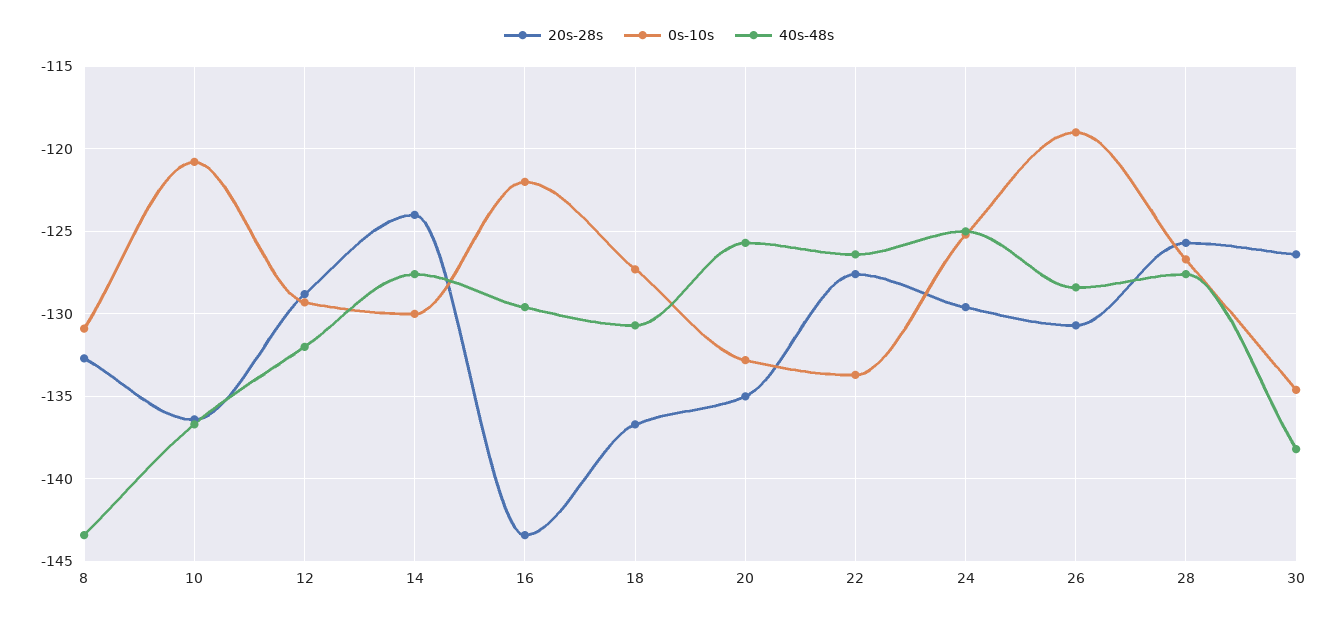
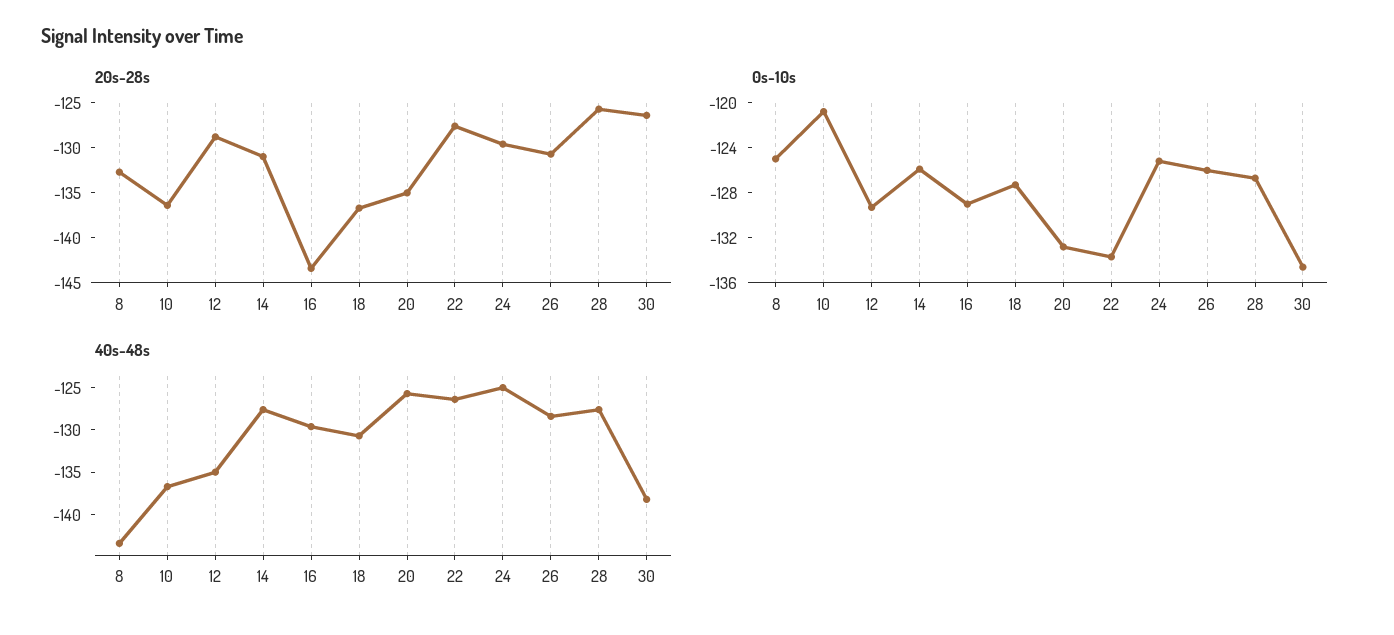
0s-10s, 8: -131 -> -125
40s-48s, 12: -132 -> -135
20s-28s, 14: -124 -> -131
0s-10s, 14: -130 -> -126
0s-10s, 16: -122 -> -129
0s-10s, 26: -119 -> -126

